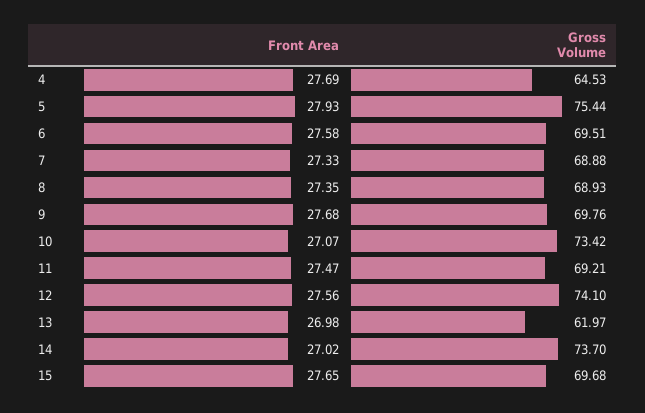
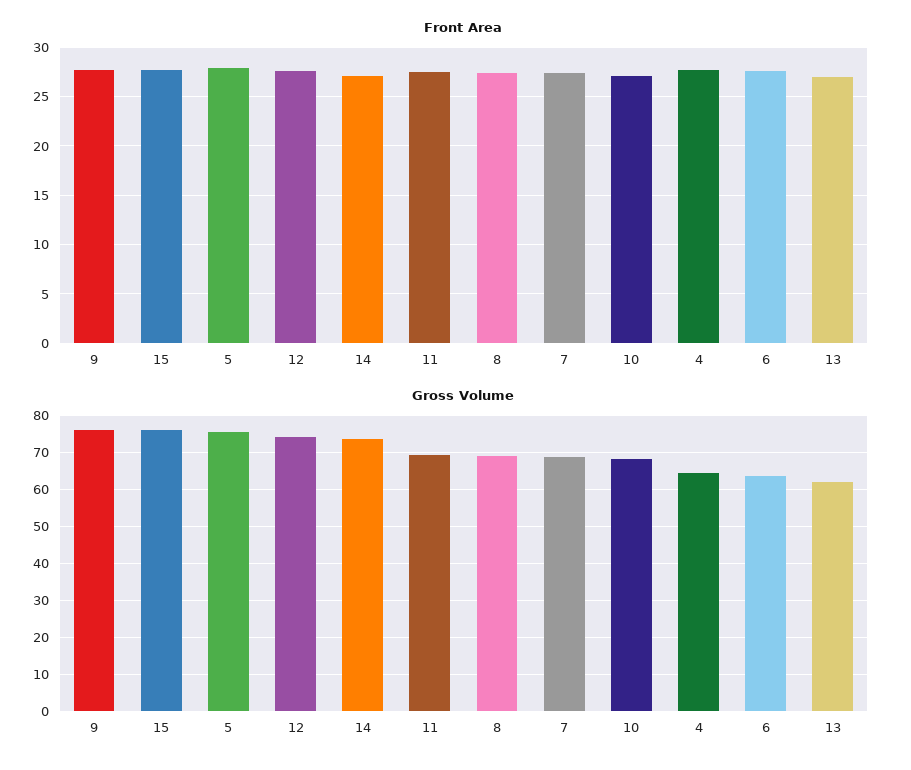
Gross Volume, 6: 69.51 -> 64
Gross Volume, 9: 69.76 -> 76
Gross Volume, 10: 73.42 -> 68
Gross Volume, 15: 69.68 -> 76

